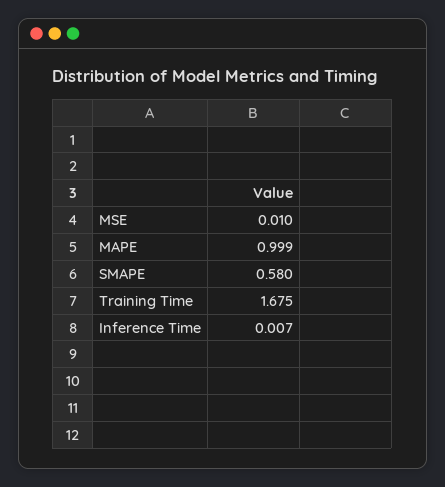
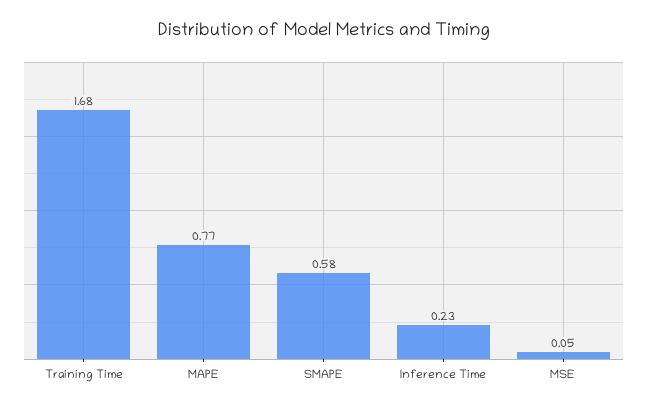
MSE: 0.01 -> 0.05
MAPE: 0.999 -> 0.77
Inference Time: 0.007 -> 0.23

